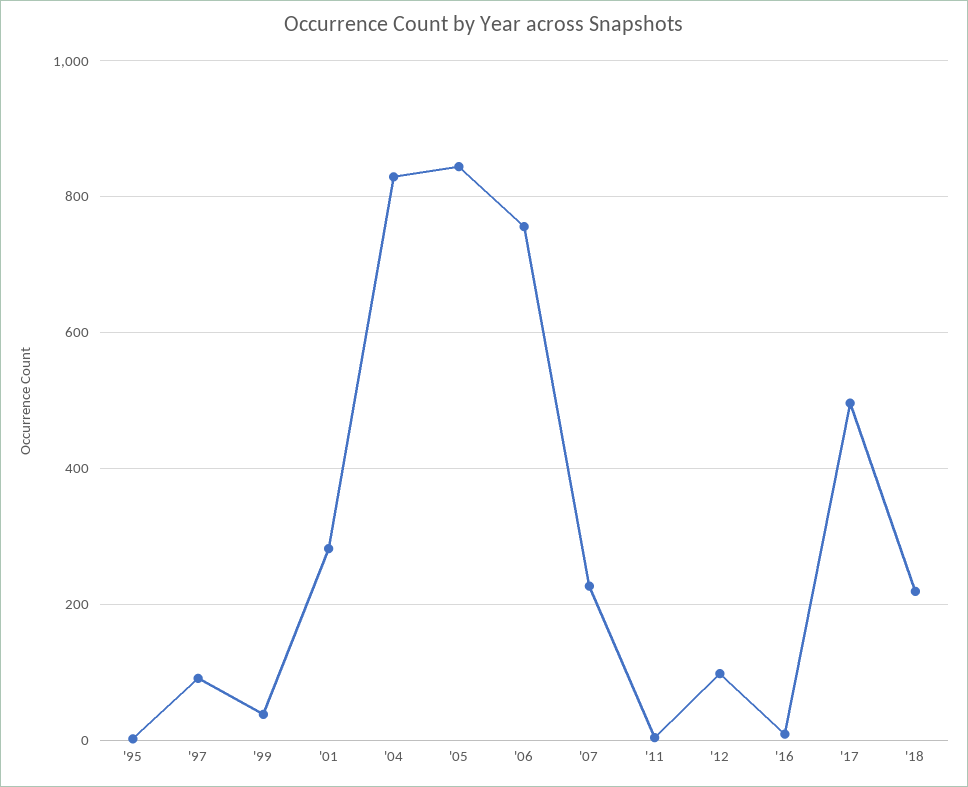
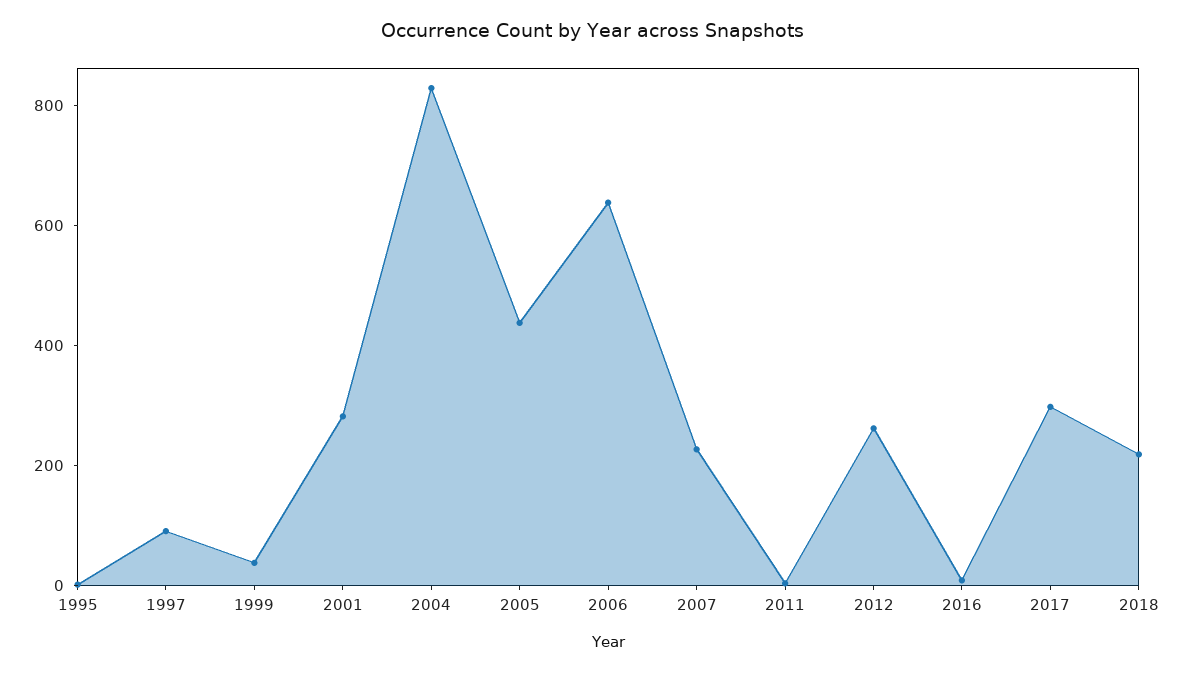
'05: 840 -> 450
'06: 760 -> 650
'12: 100 -> 250
'17: 500 -> 300

